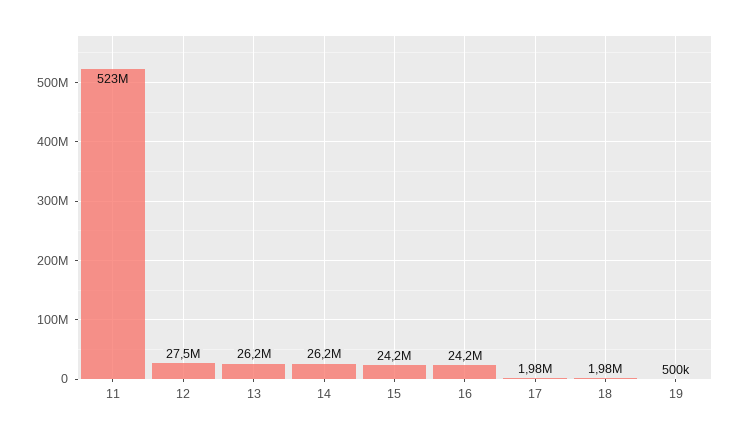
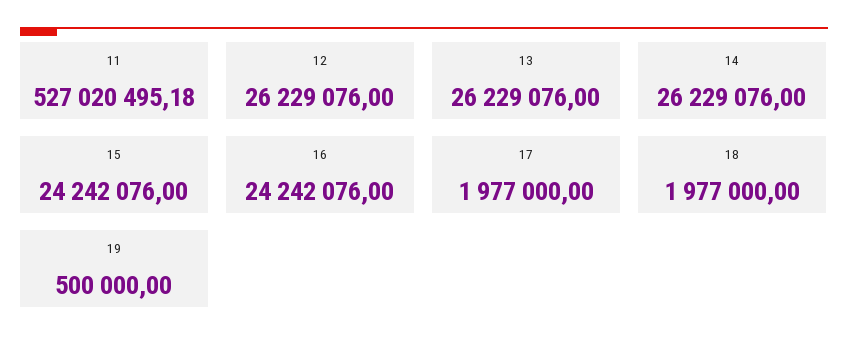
11: 523000000 -> 527020495.18
12: 27500000 -> 26229076

